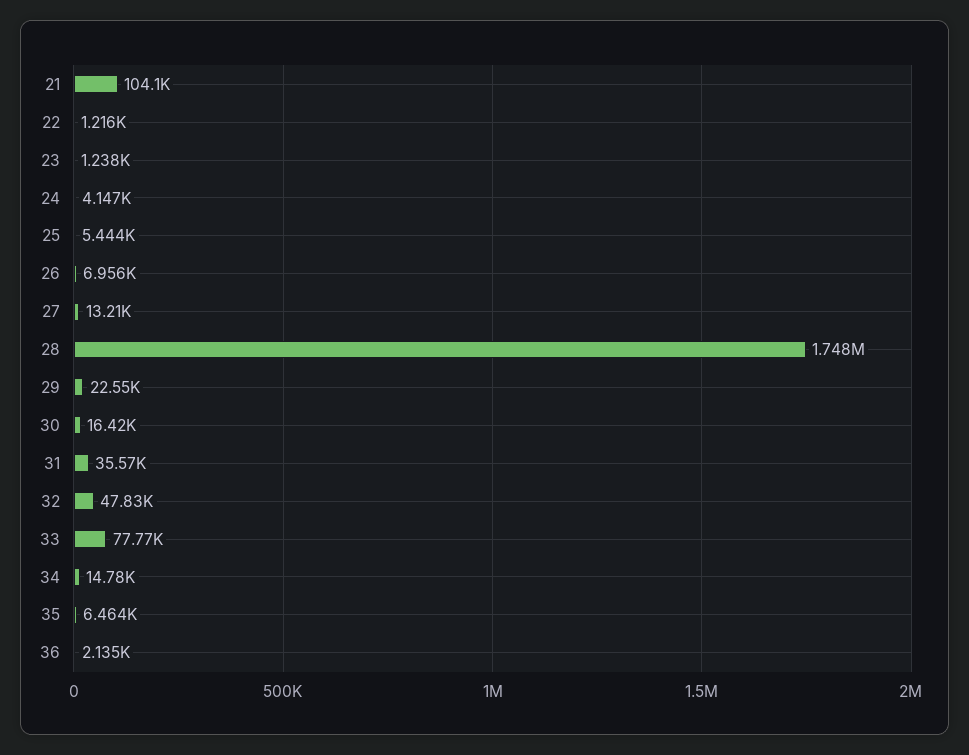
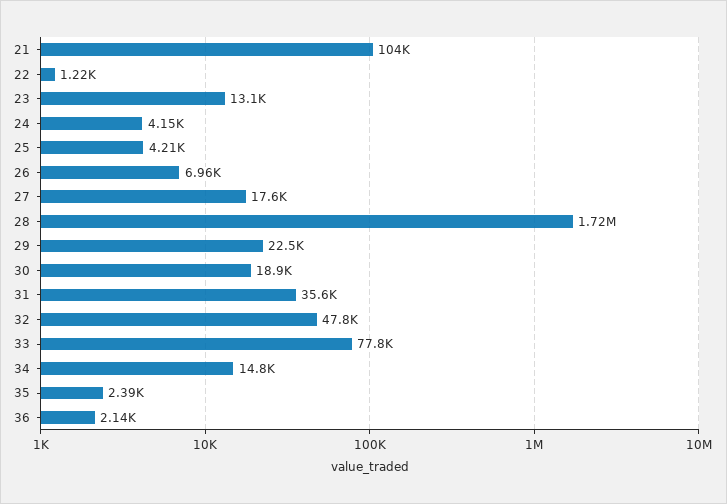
23: 1238 -> 13100
25: 5444 -> 4210
27: 13210 -> 17600
28: 1748000 -> 1720000
30: 16420 -> 18900
35: 6464 -> 2390

